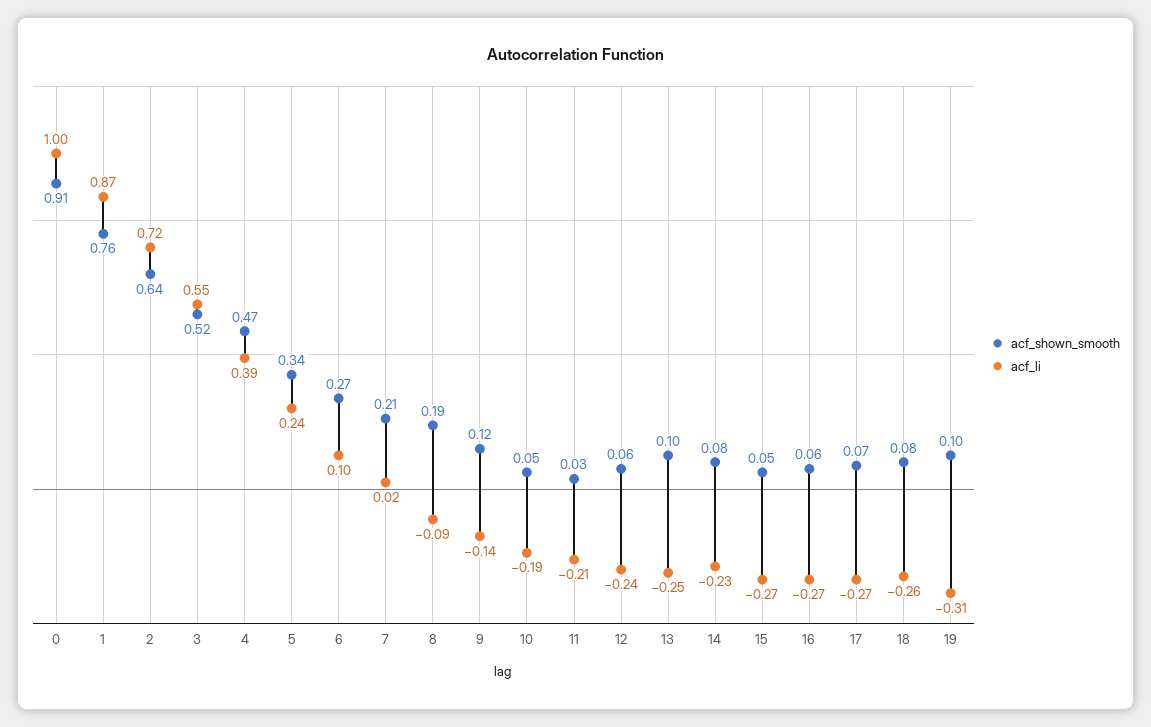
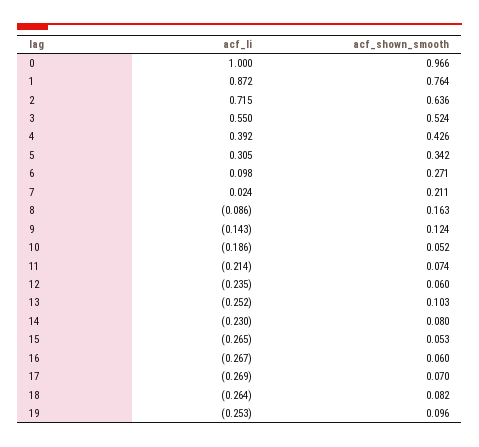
acf_shown_smooth, 0: 0.91 -> 0.966
acf_shown_smooth, 4: 0.47 -> 0.426
acf_li, 5: 0.24 -> 0.305
acf_shown_smooth, 8: 0.19 -> 0.163
acf_shown_smooth, 11: 0.03 -> 0.074
acf_li, 19: -0.31 -> -0.253

